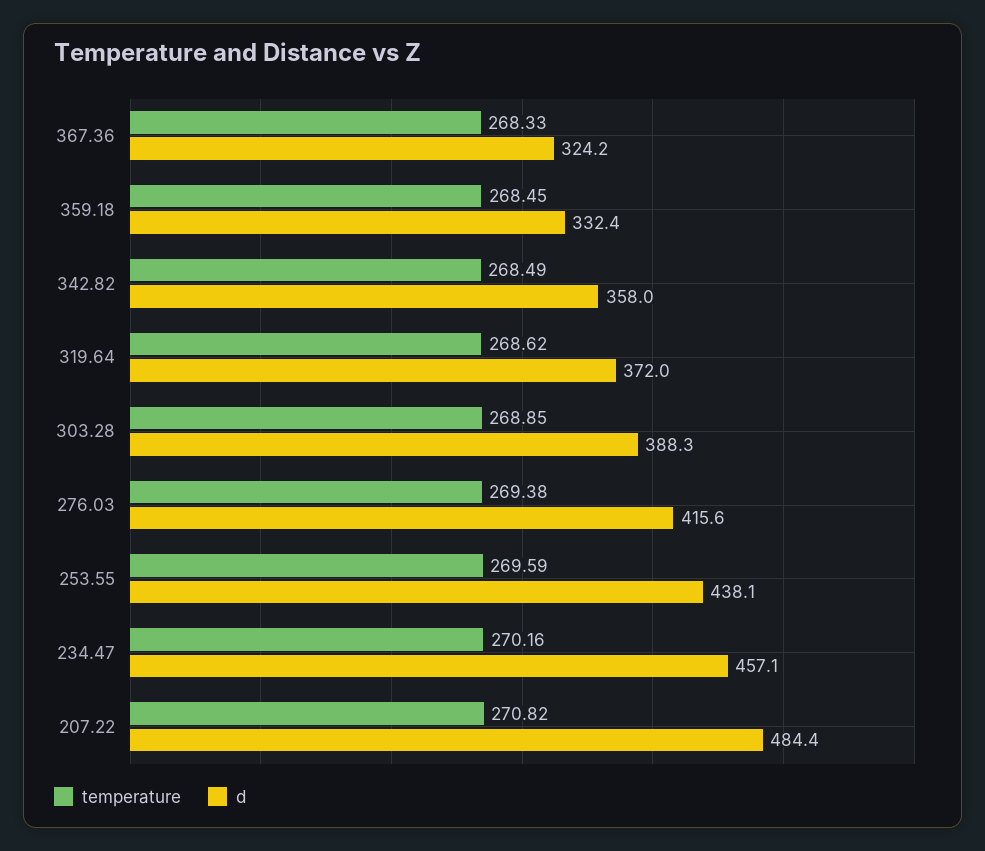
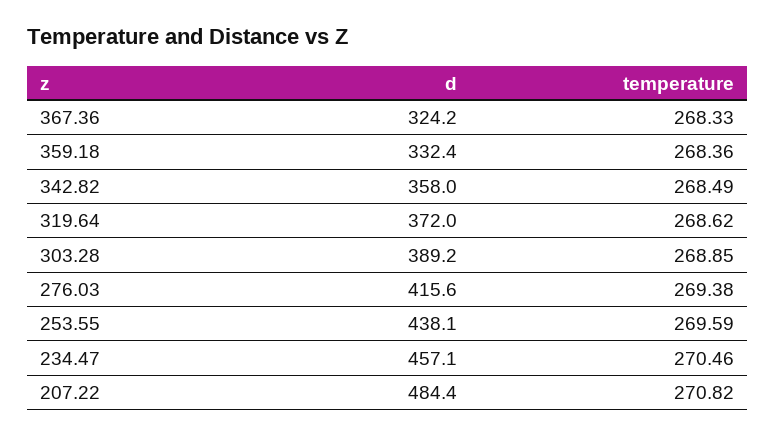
temperature, 359.18: 268.45 -> 268.36
d, 303.28: 388.3 -> 389.2
temperature, 234.47: 270.16 -> 270.46

